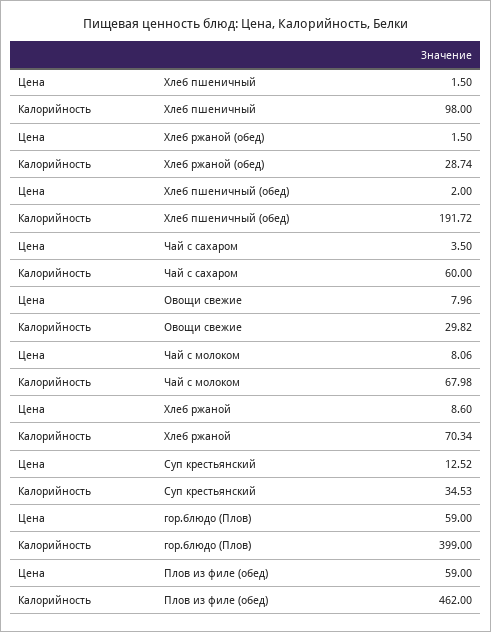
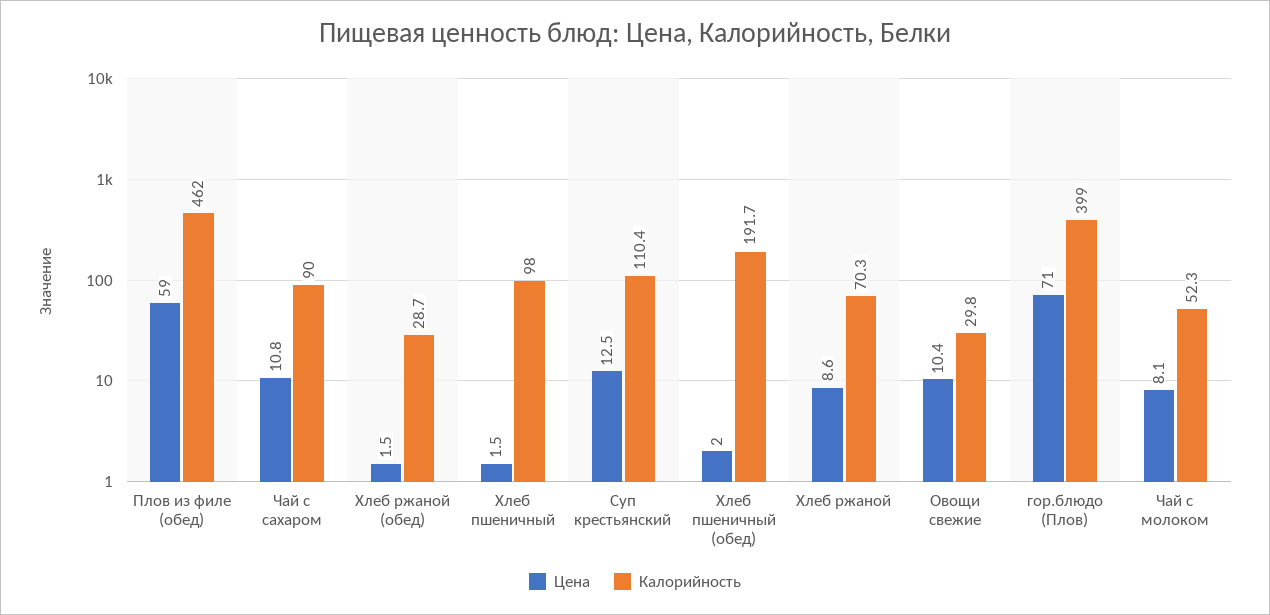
Цена, Чай с сахаром: 3.5 -> 10.8
Калорийность, Чай с сахаром: 60 -> 90
Цена, Овощи свежие: 7.96 -> 10.4
Калорийность, Чай с молоком: 67.98 -> 52.3
Калорийность, Суп крестьянский: 34.53 -> 110.4
Цена, гор.блюдо (Плов): 59 -> 71

